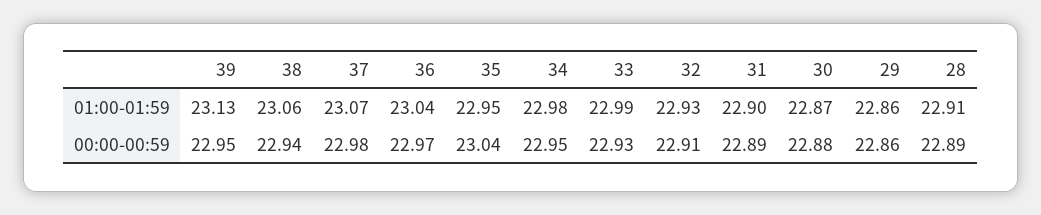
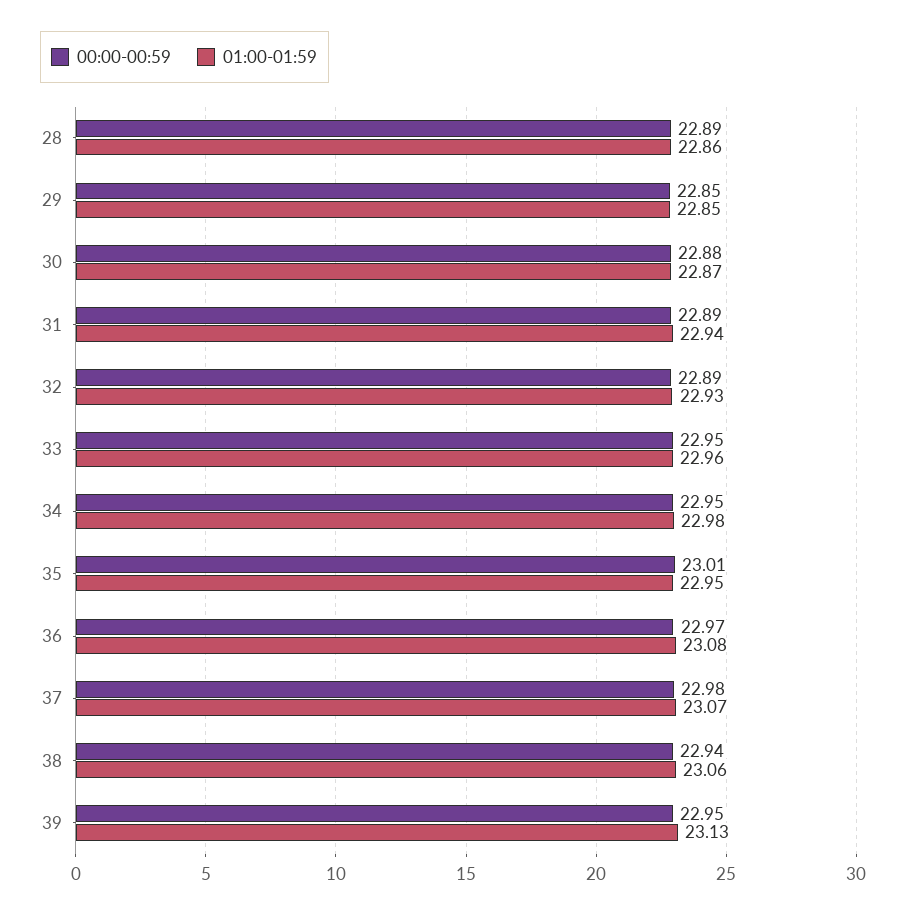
01:00-01:59, 36: 23.04 -> 23.08
01:00-01:59, 33: 22.99 -> 22.96
01:00-01:59, 31: 22.9 -> 22.94
01:00-01:59, 29: 22.86 -> 22.85
01:00-01:59, 28: 22.91 -> 22.86
00:00-00:59, 35: 23.04 -> 23.01
00:00-00:59, 33: 22.93 -> 22.95
00:00-00:59, 32: 22.91 -> 22.89
00:00-00:59, 29: 22.86 -> 22.85

